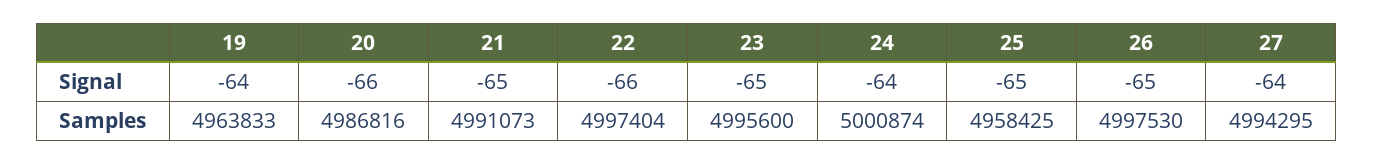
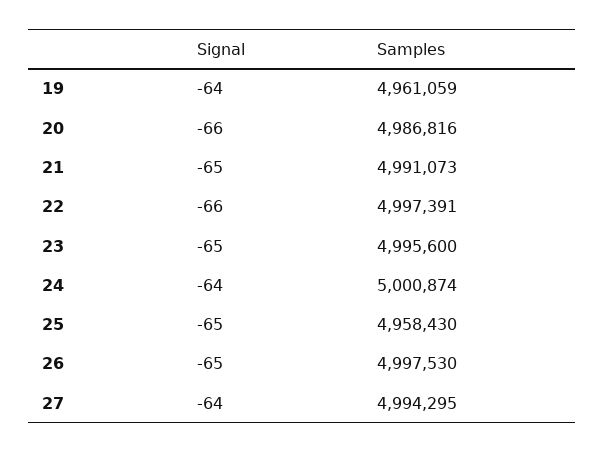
19, Samples: 4963833 -> 4961059
22, Samples: 4997404 -> 4997391
25, Samples: 4958425 -> 4958430

